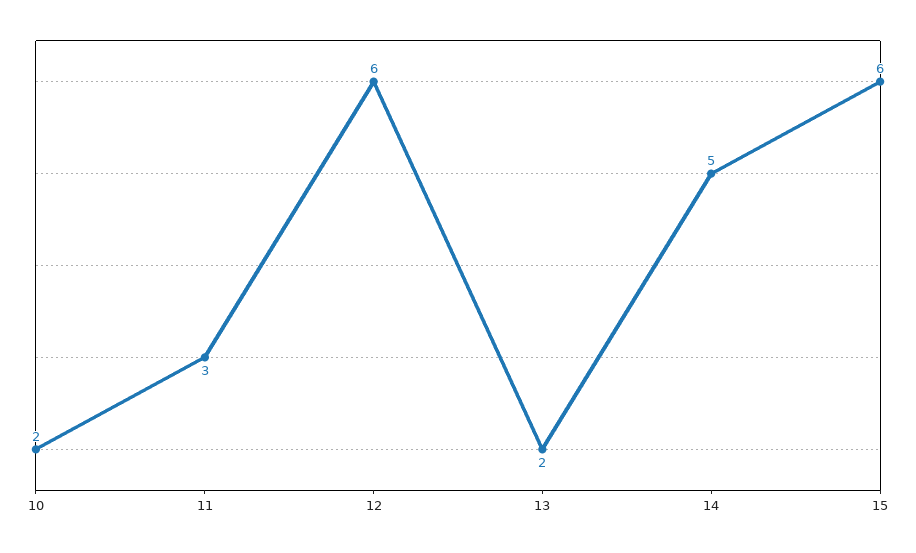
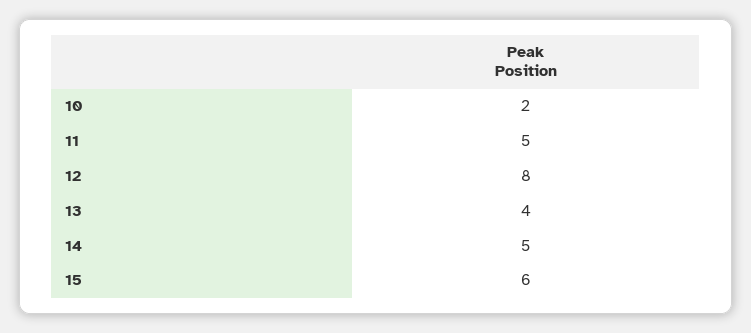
11: 3 -> 5
12: 6 -> 8
13: 2 -> 4

